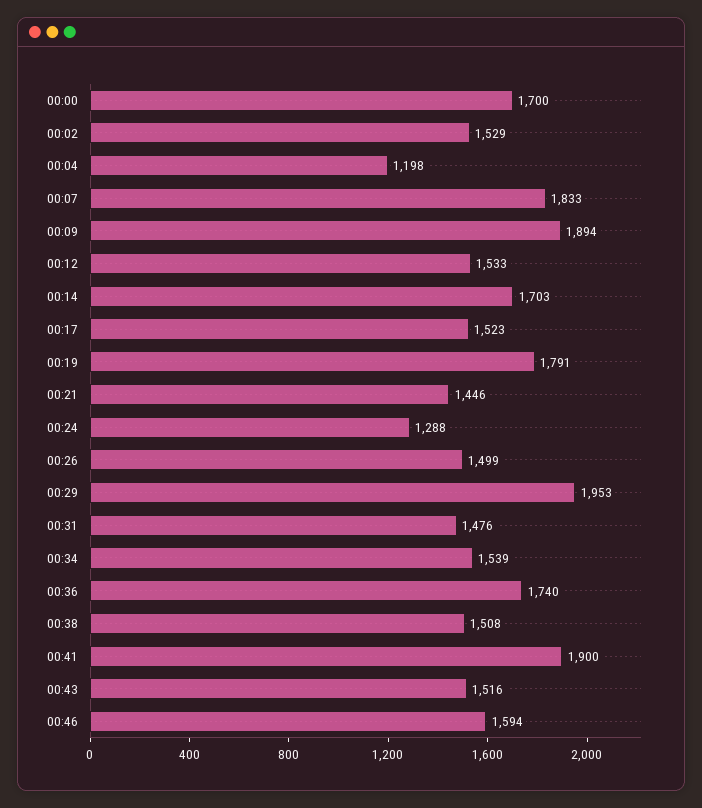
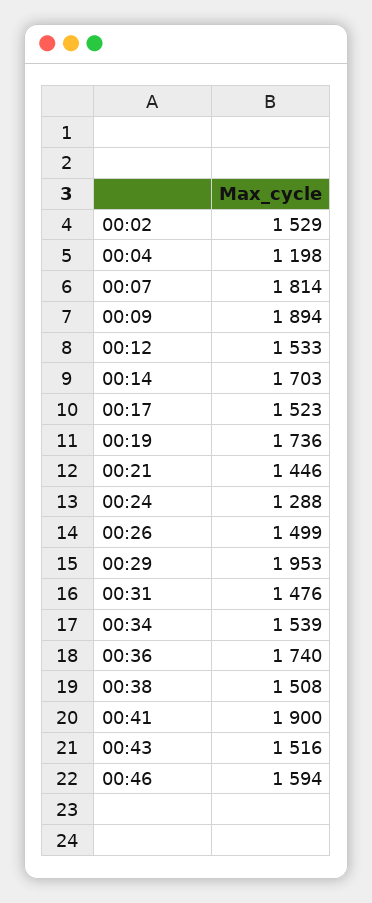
00:00: 1700 -> none
00:07: 1833 -> 1814
00:19: 1791 -> 1736

